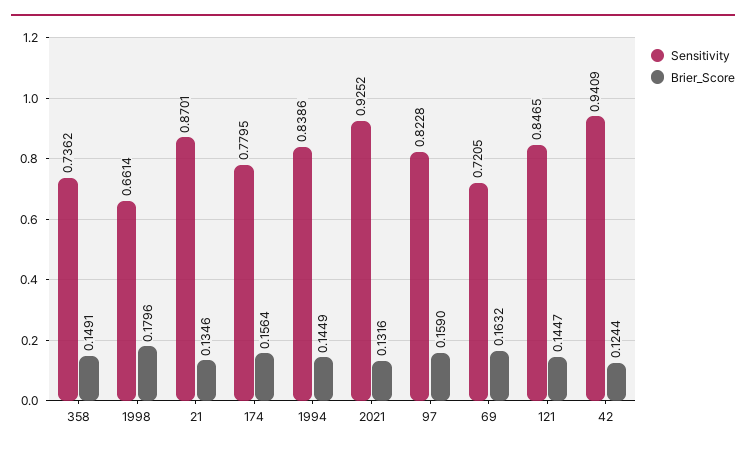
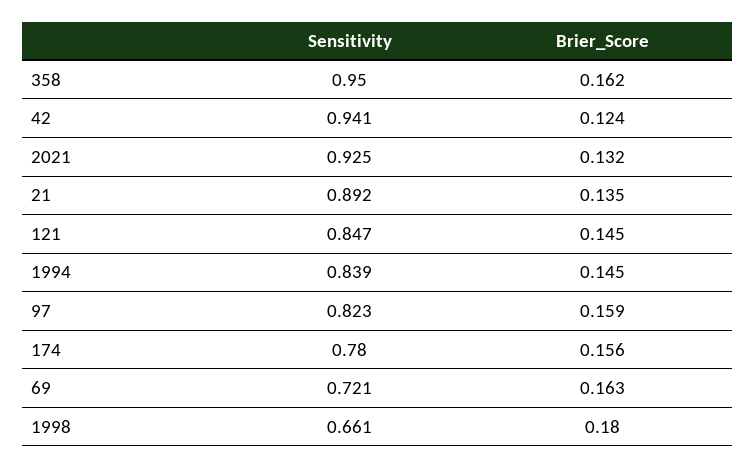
Sensitivity, 358: 0.7362 -> 0.95
Brier_Score, 358: 0.1491 -> 0.162
Sensitivity, 21: 0.8701 -> 0.892

